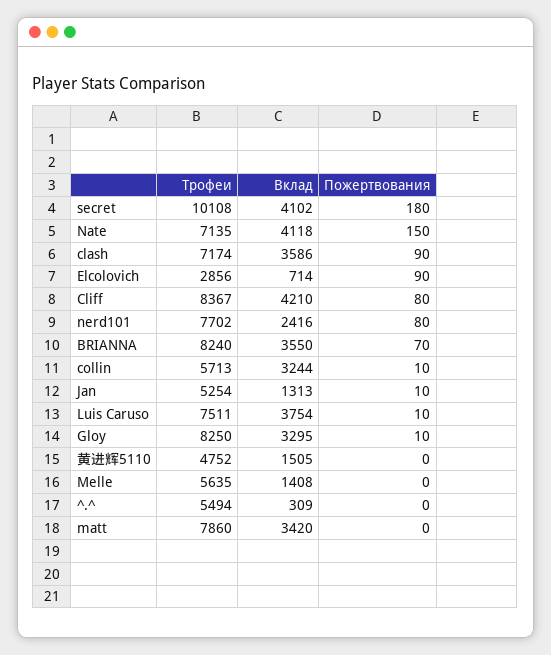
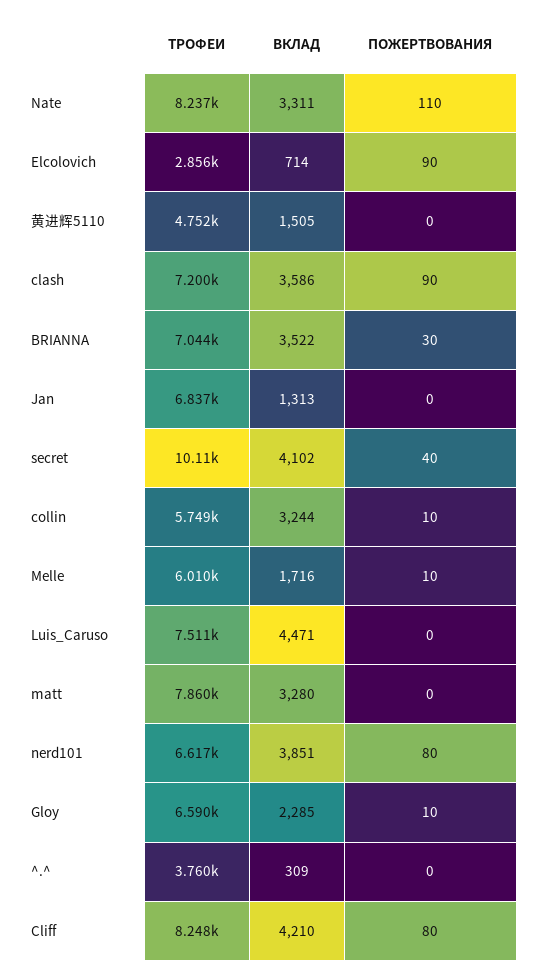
Пожертвования, secret: 180 -> 40
Трофеи, Nate: 7135 -> 8237
Вклад, Nate: 4118 -> 3311
Пожертвования, Nate: 150 -> 110
Трофеи, clash: 7174 -> 7200
Трофеи, Cliff: 8367 -> 8248
Трофеи, nerd101: 7702 -> 6617
Вклад, nerd101: 2416 -> 3851
Трофеи, BRIANNA: 8240 -> 7044
Вклад, BRIANNA: 3550 -> 3522
Пожертвования, BRIANNA: 70 -> 30
Трофеи, collin: 5713 -> 5749
Трофеи, Jan: 5254 -> 6837
Пожертвования, Jan: 10 -> 0
Вклад, Luis Caruso: 3754 -> 4471
Пожертвования, Luis Caruso: 10 -> 0
Трофеи, Gloy: 8250 -> 6590
Вклад, Gloy: 3295 -> 2285
Трофеи, Melle: 5635 -> 6010
Вклад, Melle: 1408 -> 1716
Пожертвования, Melle: 0 -> 10
Трофеи, ^.^: 5494 -> 3760
Вклад, matt: 3420 -> 3280

